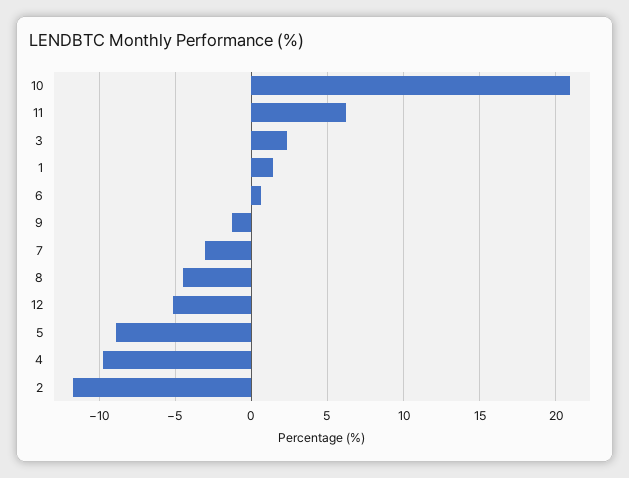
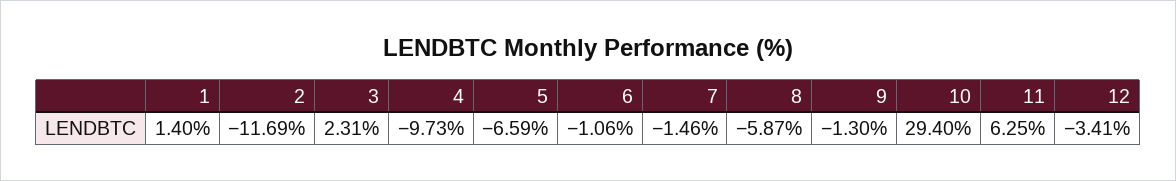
10: 21 -> 29.4
6: 0.5 -> -1.06
7: -3 -> -1.46
8: -4.5 -> -5.87
12: -5 -> -3.41
5: -9 -> -6.59

